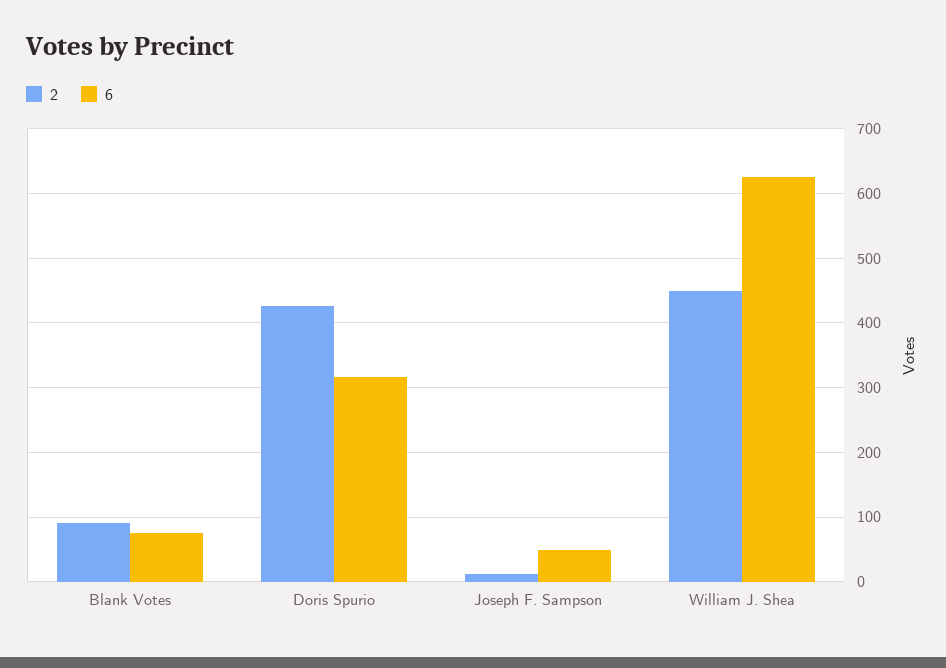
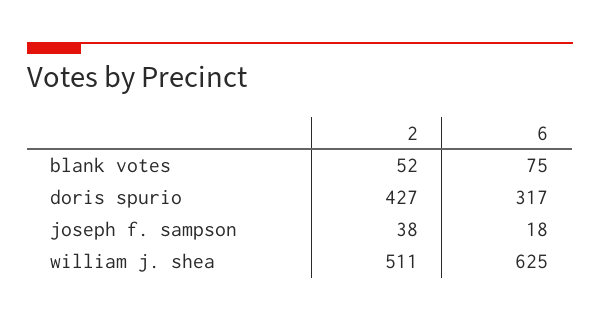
2, Blank Votes: 90 -> 52
2, Joseph F. Sampson: 10 -> 38
6, Joseph F. Sampson: 50 -> 18
2, William J. Shea: 450 -> 511

